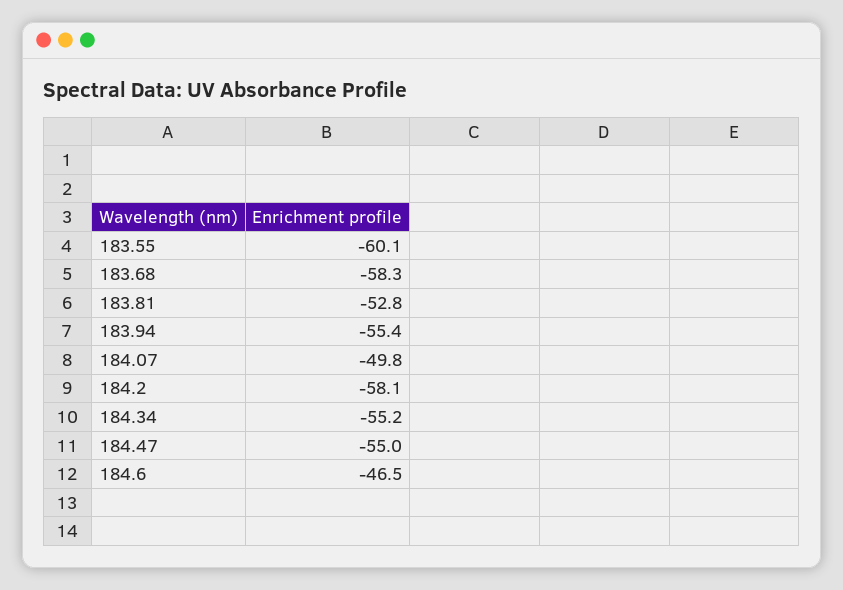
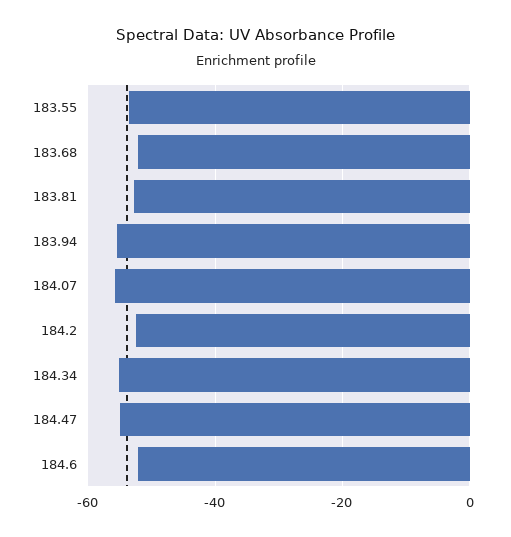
183.55: -60.1 -> -54
183.68: -58.3 -> -52
184.07: -49.8 -> -56
184.2: -58.1 -> -52
184.6: -46.5 -> -52

